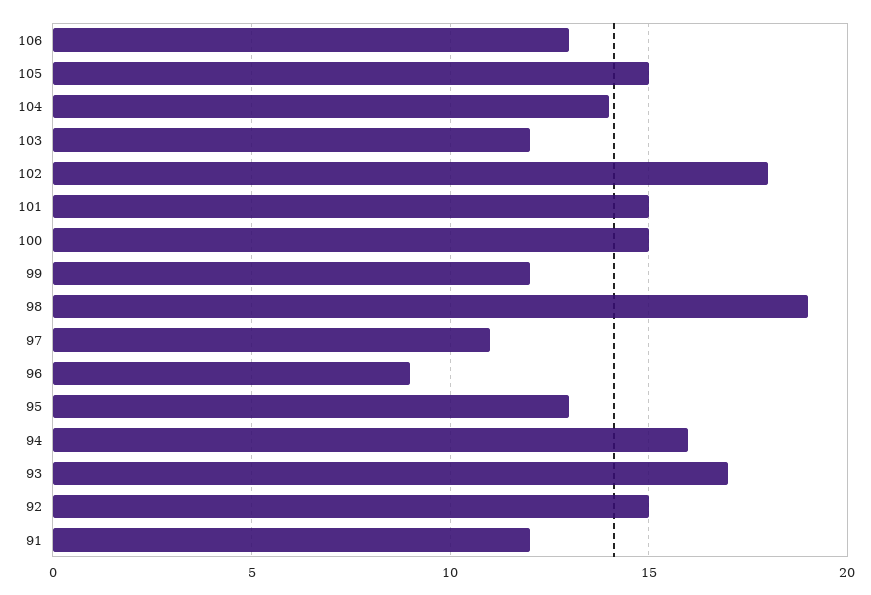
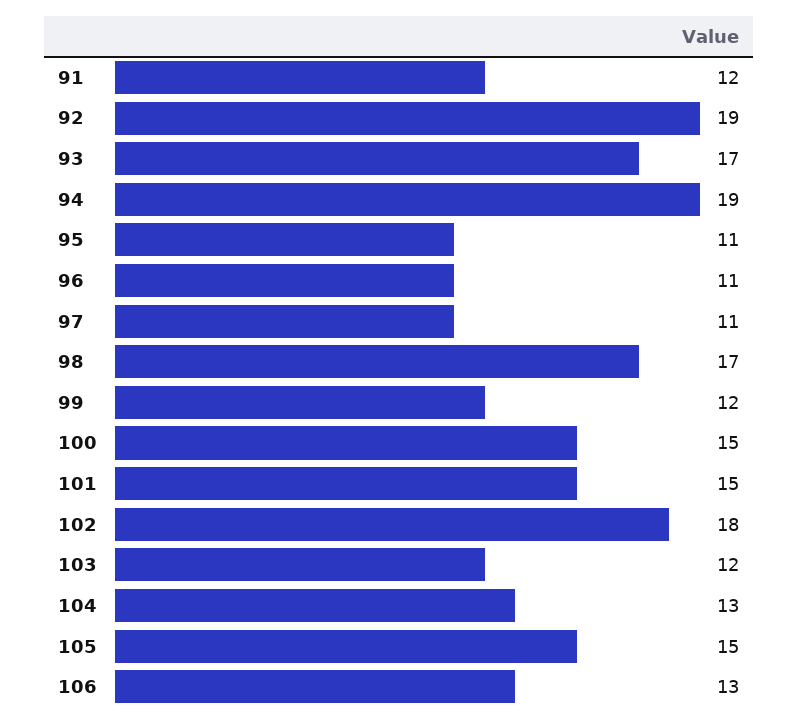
104: 14 -> 13
98: 19 -> 17
96: 9 -> 11
95: 13 -> 11
94: 16 -> 19
92: 15 -> 19

